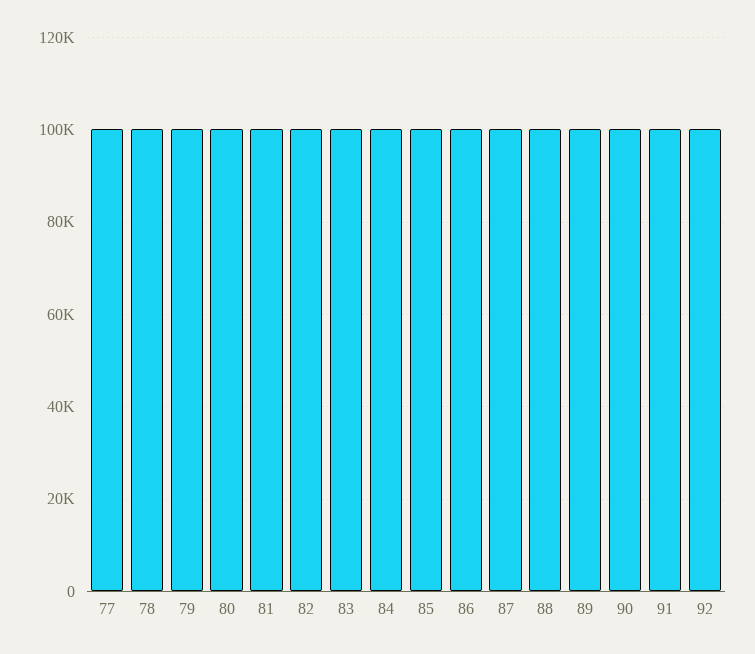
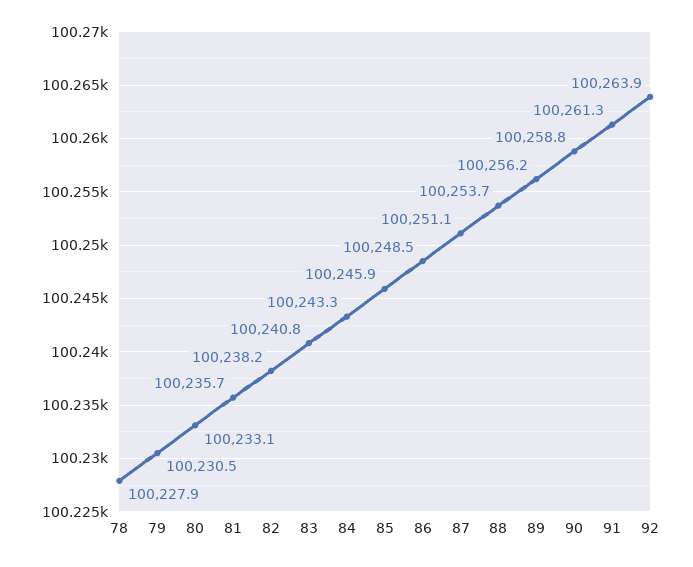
77: 100000 -> none

